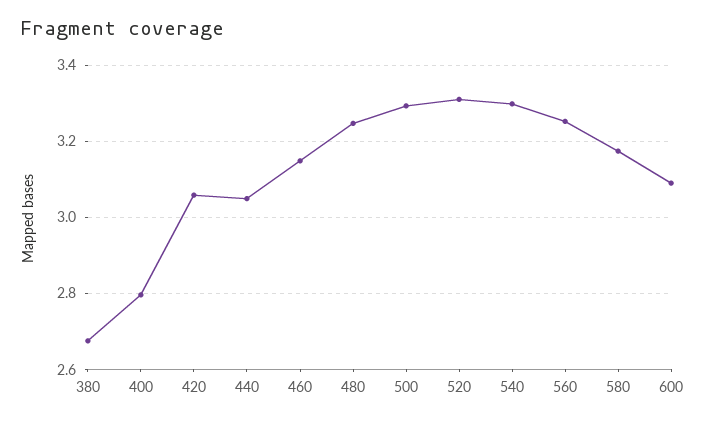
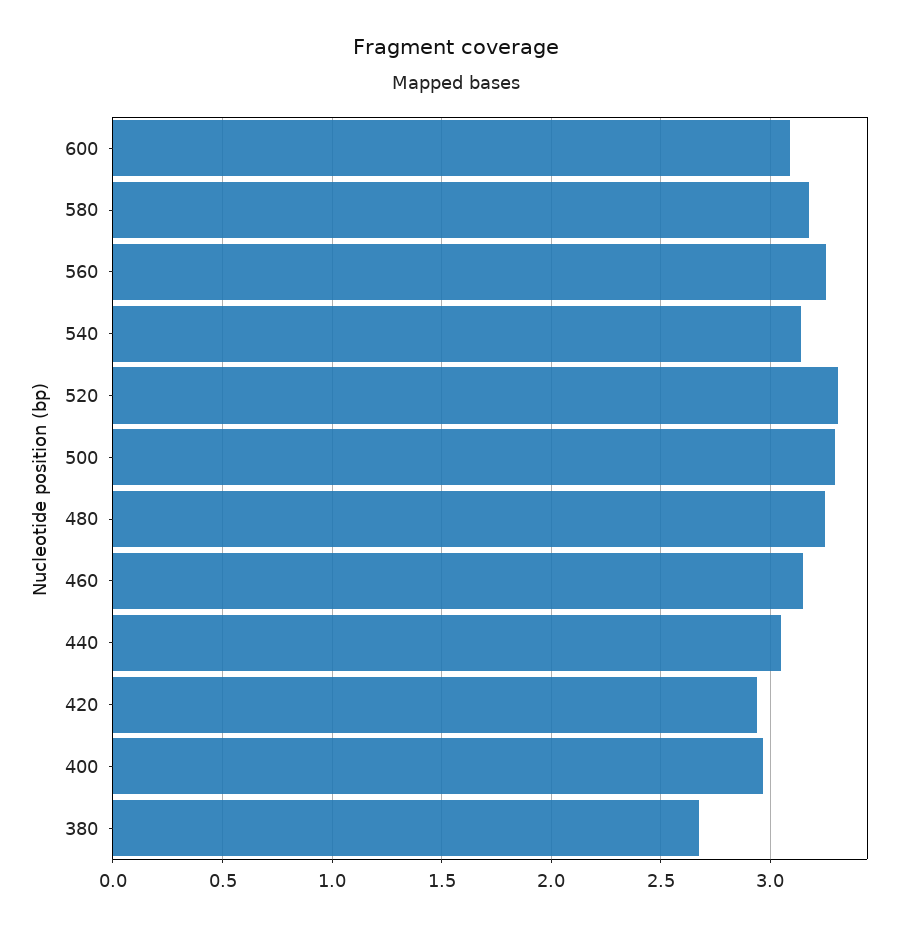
400: 2.8 -> 2.95
420: 3.06 -> 2.95
540: 3.3 -> 3.15

